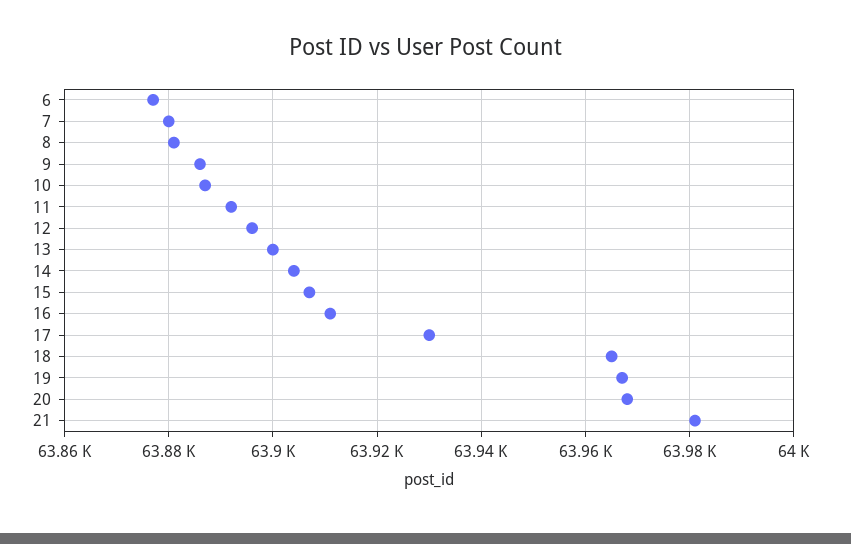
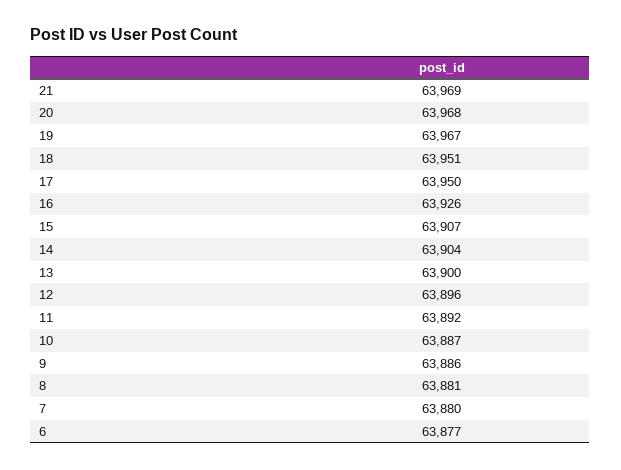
16: 63910 -> 63926
17: 63930 -> 63950
18: 63965 -> 63951
21: 63980 -> 63969

